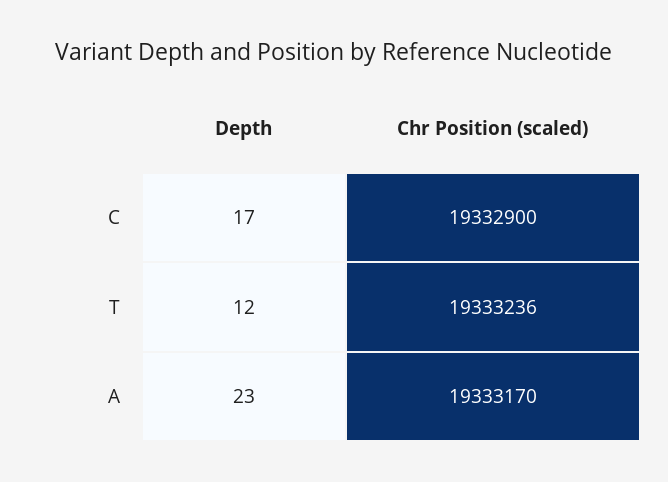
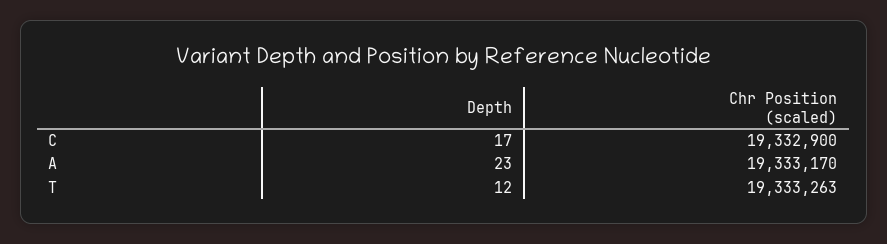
Chr Position (scaled), T: 19333236 -> 19333263

